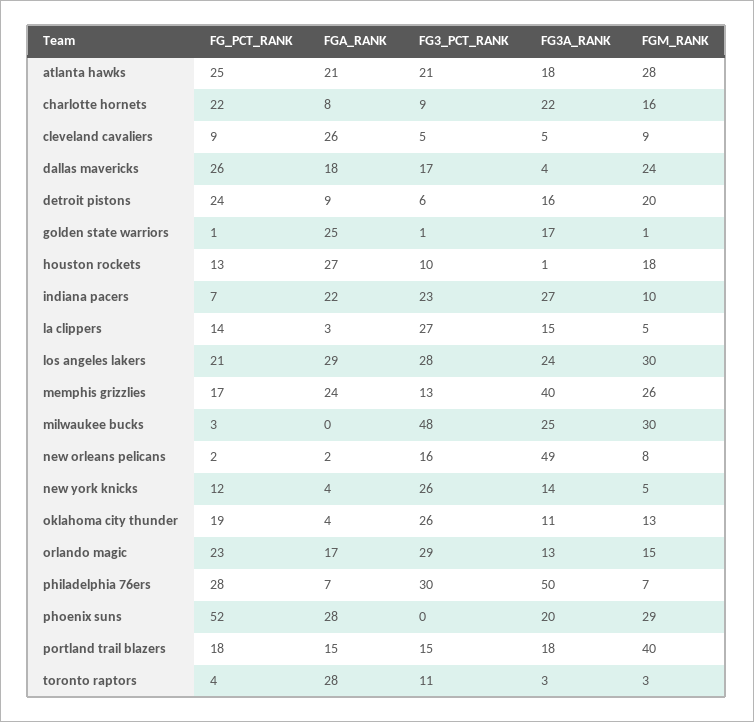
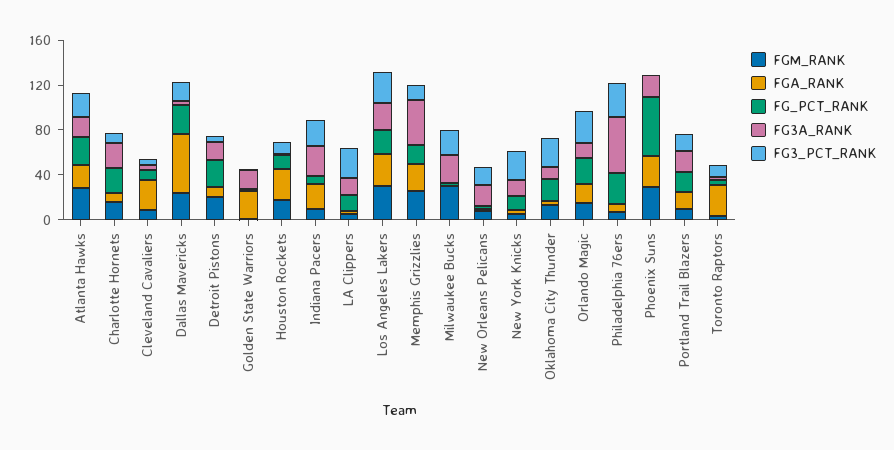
FGA_RANK, dallas mavericks: 18 -> 50
FG3_PCT_RANK, milwaukee bucks: 48 -> 20
FG3A_RANK, new orleans pelicans: 49 -> 20
FGM_RANK, portland trail blazers: 40 -> 10

